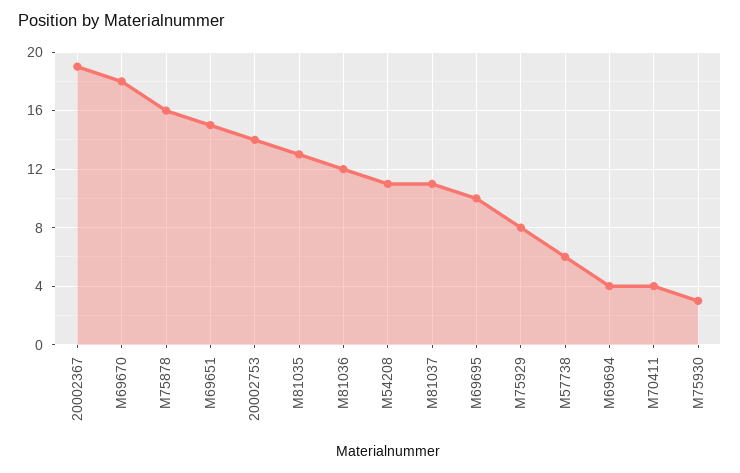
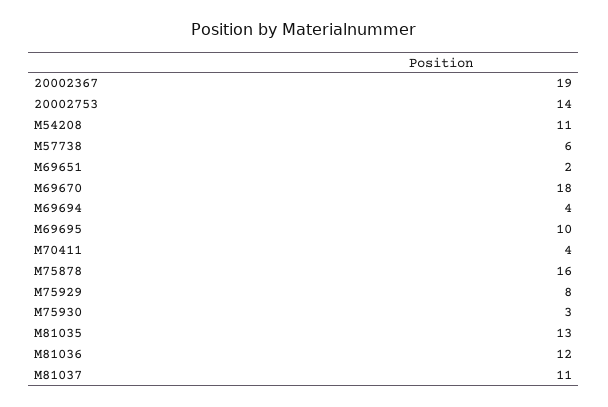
M69651: 15 -> 2

